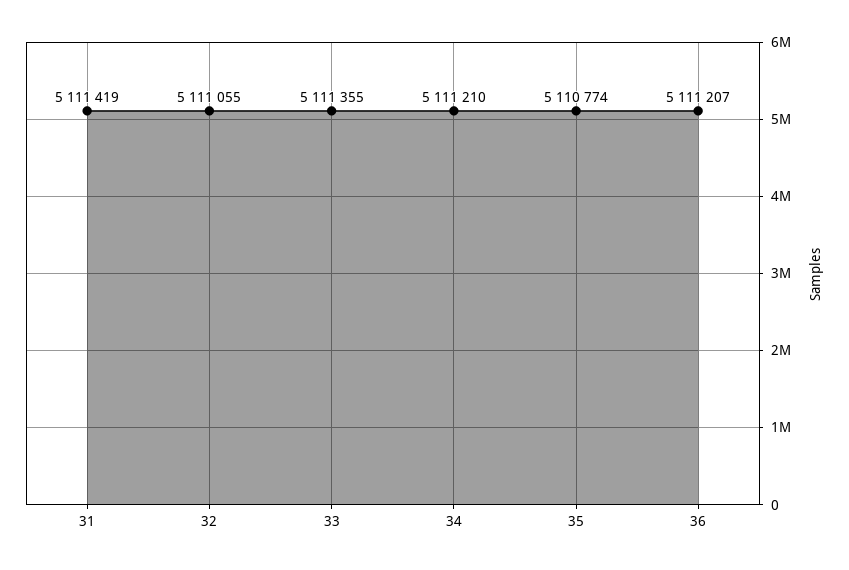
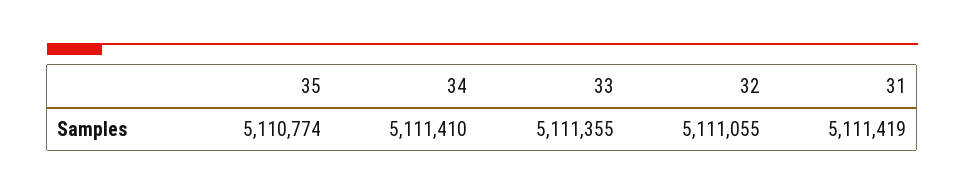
34: 5111210 -> 5111410
36: 5111207 -> none

